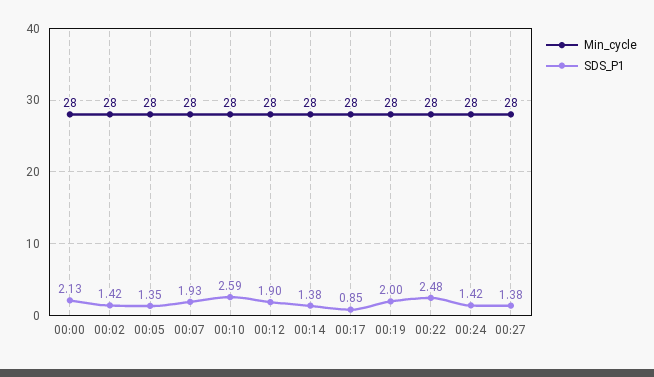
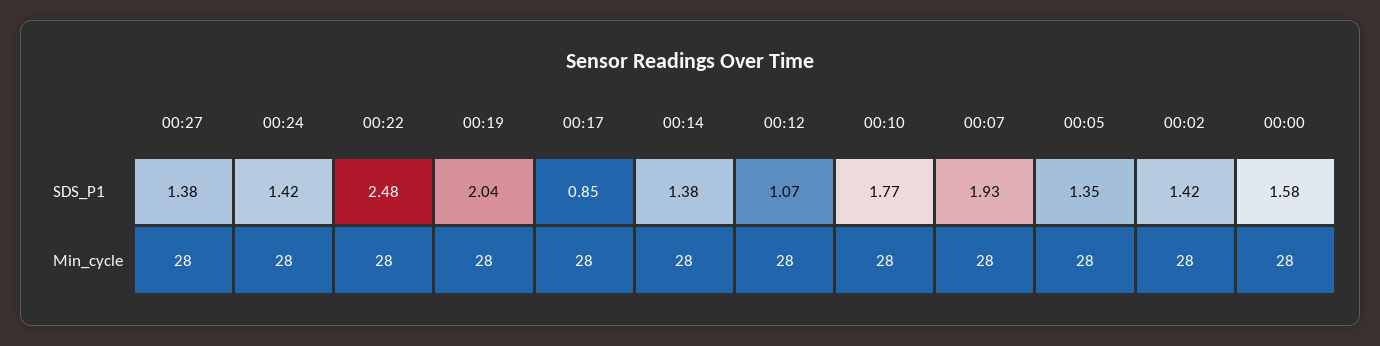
SDS_P1, 00:00: 2.13 -> 1.58
SDS_P1, 00:10: 2.59 -> 1.77
SDS_P1, 00:12: 1.9 -> 1.07
SDS_P1, 00:19: 2 -> 2.04

